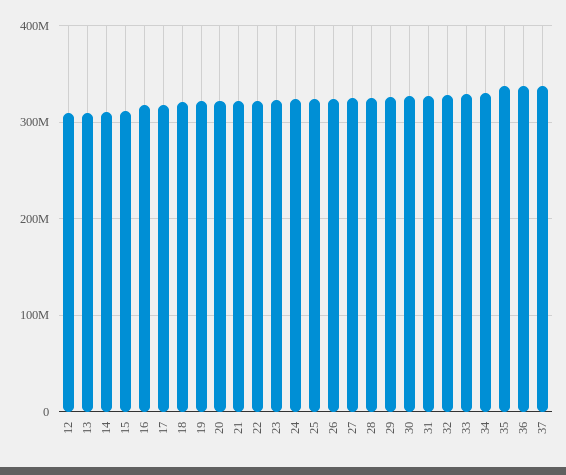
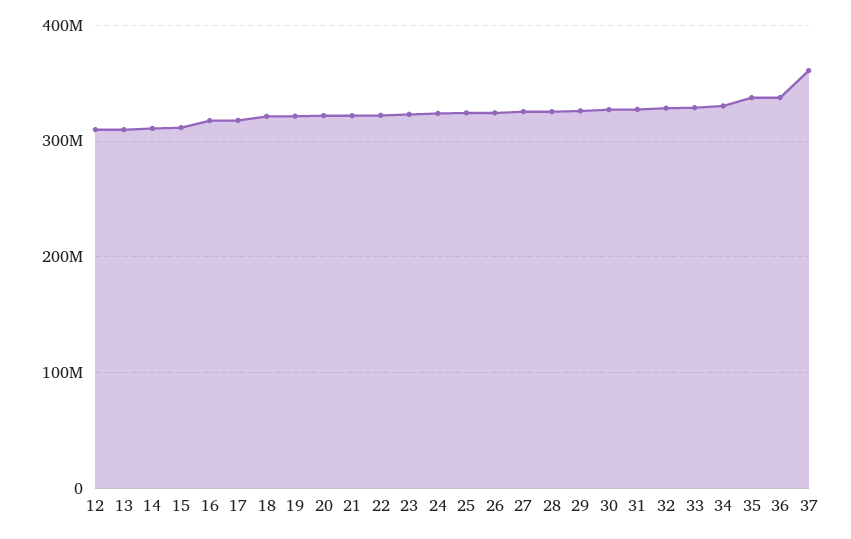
37: 340000000 -> 360000000

